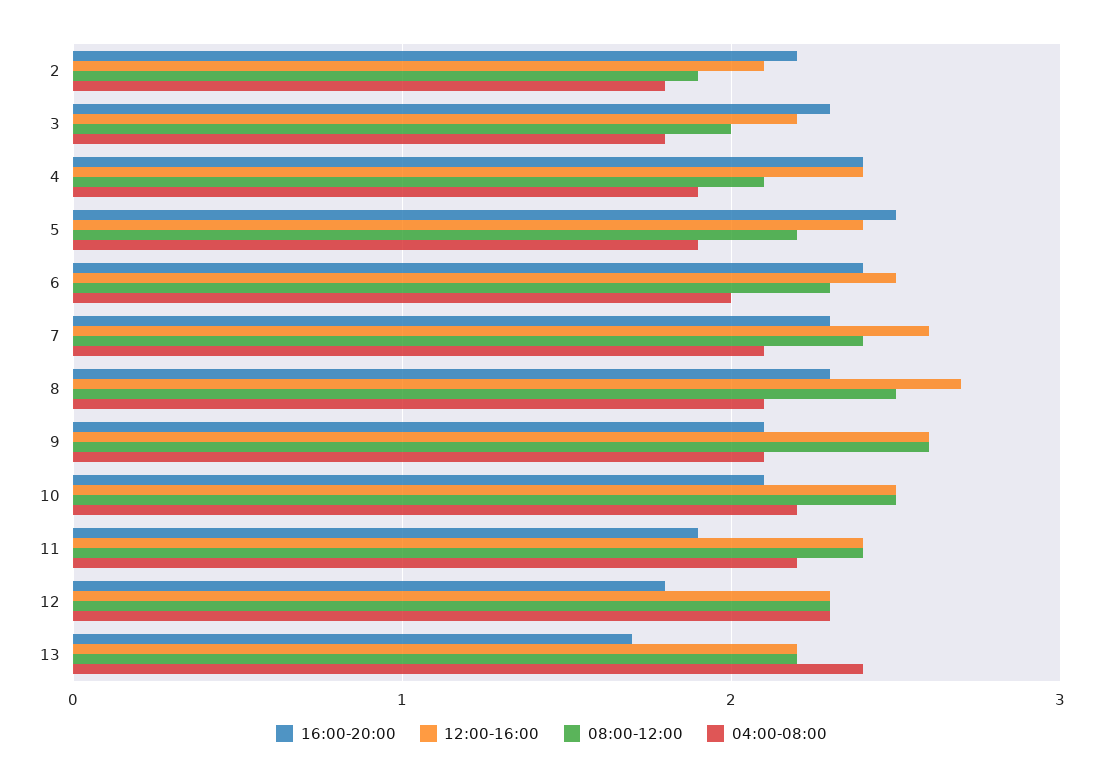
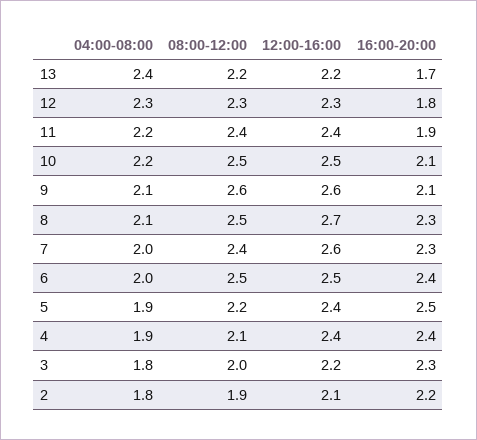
08:00-12:00, 6: 2.3 -> 2.5
04:00-08:00, 7: 2.1 -> 2

